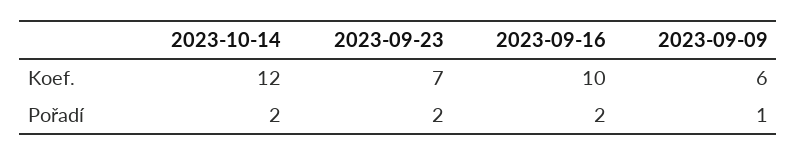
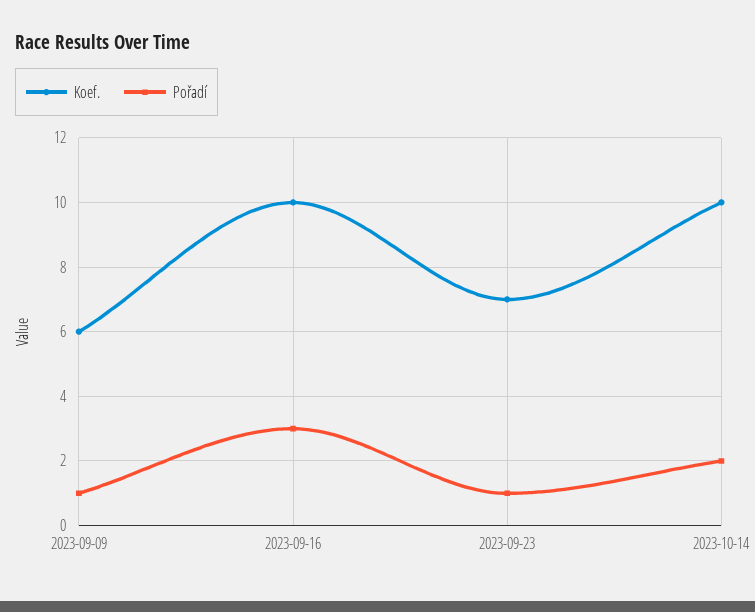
Koef., 2023-10-14: 12 -> 10
Pořadí, 2023-09-23: 2 -> 1
Pořadí, 2023-09-16: 2 -> 3

